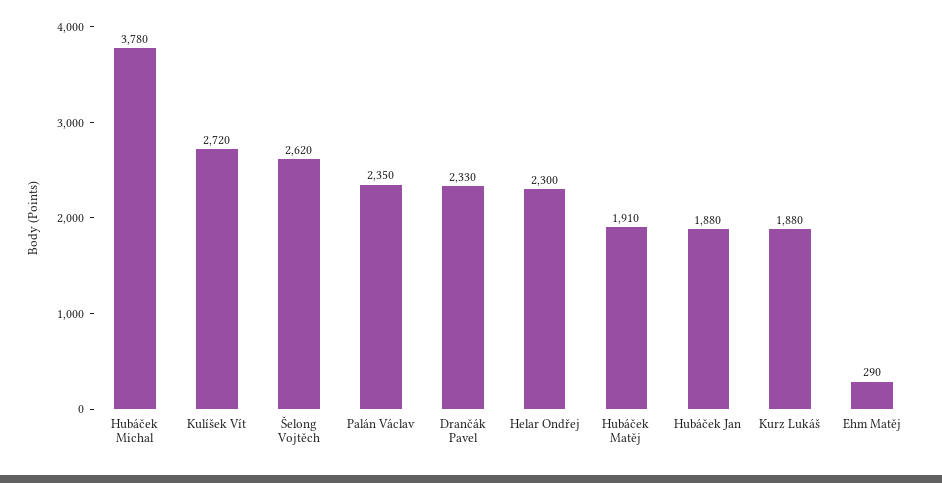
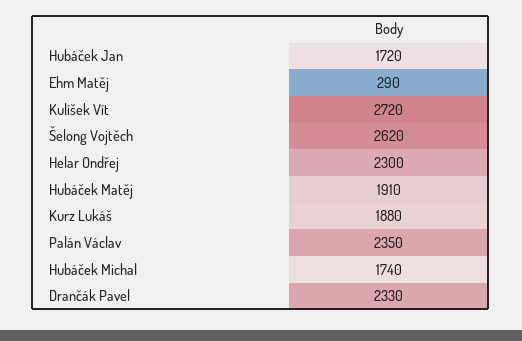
Hubáček Michal: 3780 -> 1740
Hubáček Jan: 1880 -> 1720

